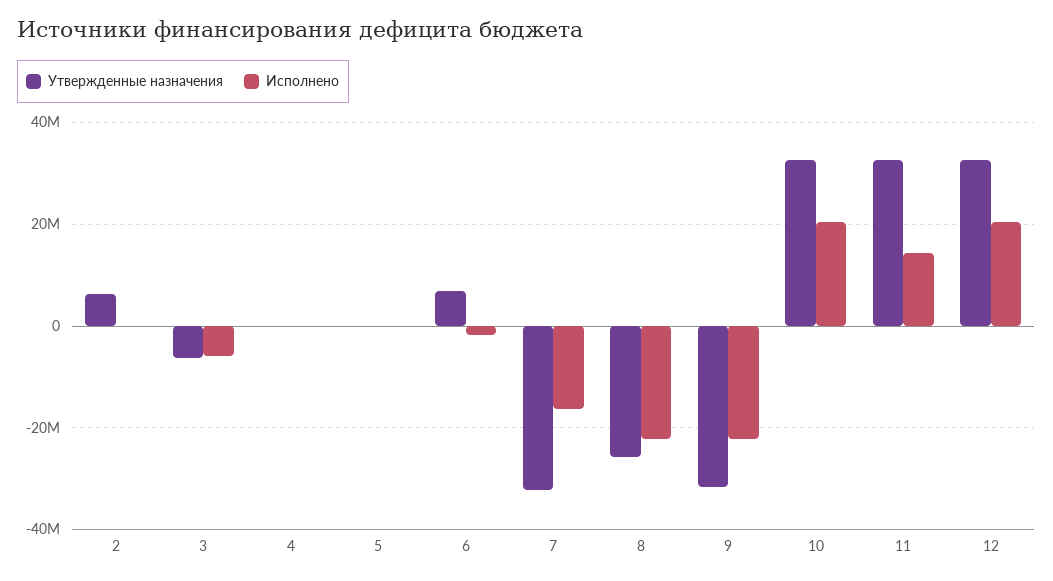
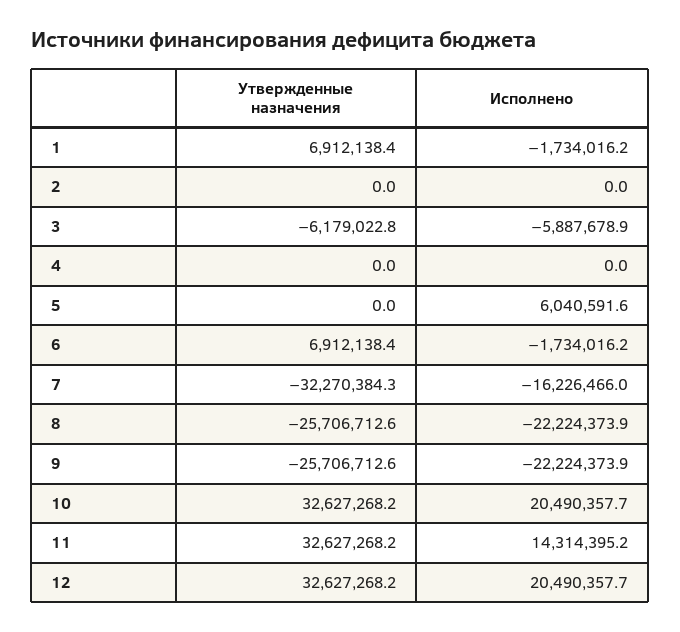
Утвержденные назначения, 2: 6000000 -> 0
Исполнено, 5: 0 -> 6040591.6
Утвержденные назначения, 9: -32000000 -> -25706712.6
Утвержденные назначения, 1: none -> 6912138.4
Исполнено, 1: none -> -1734016.2

